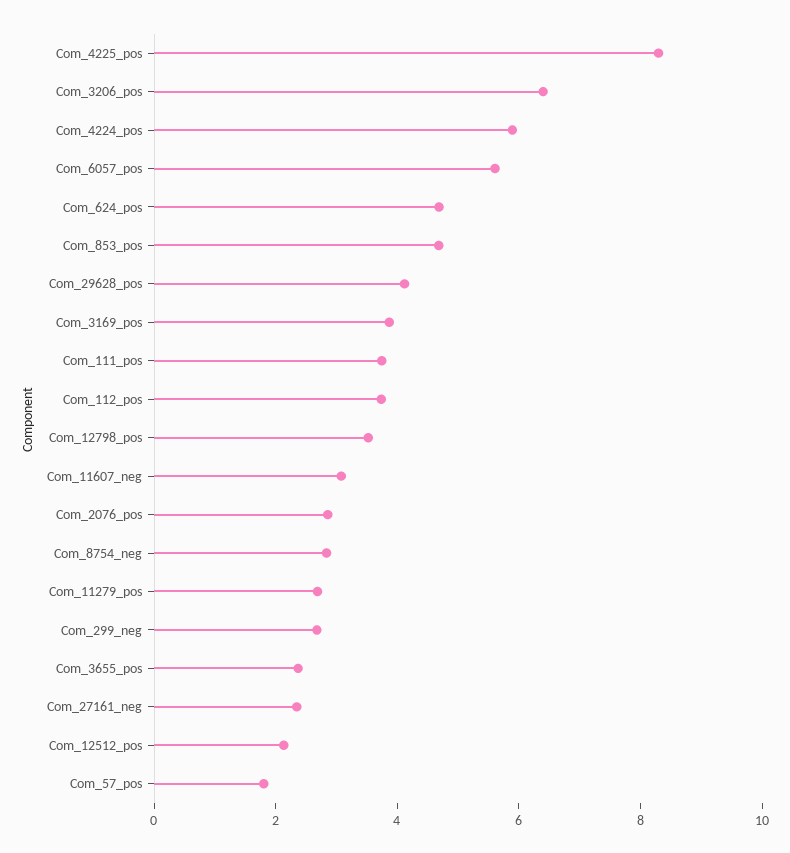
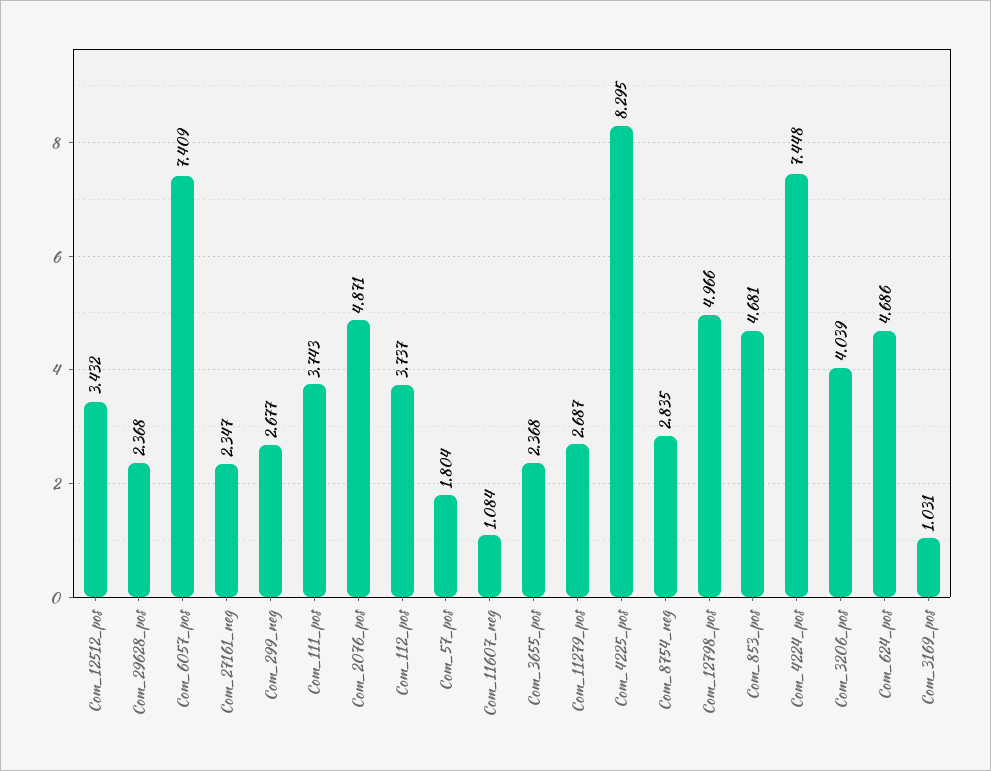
Com_3206_pos: 6.5 -> 4.039
Com_4224_pos: 6 -> 7.448
Com_6057_pos: 5.5 -> 7.409
Com_29628_pos: 4 -> 2.368
Com_3169_pos: 4 -> 1.031
Com_12798_pos: 3.5 -> 4.966
Com_11607_neg: 3 -> 1.084
Com_2076_pos: 3 -> 4.871
Com_12512_pos: 2 -> 3.432

